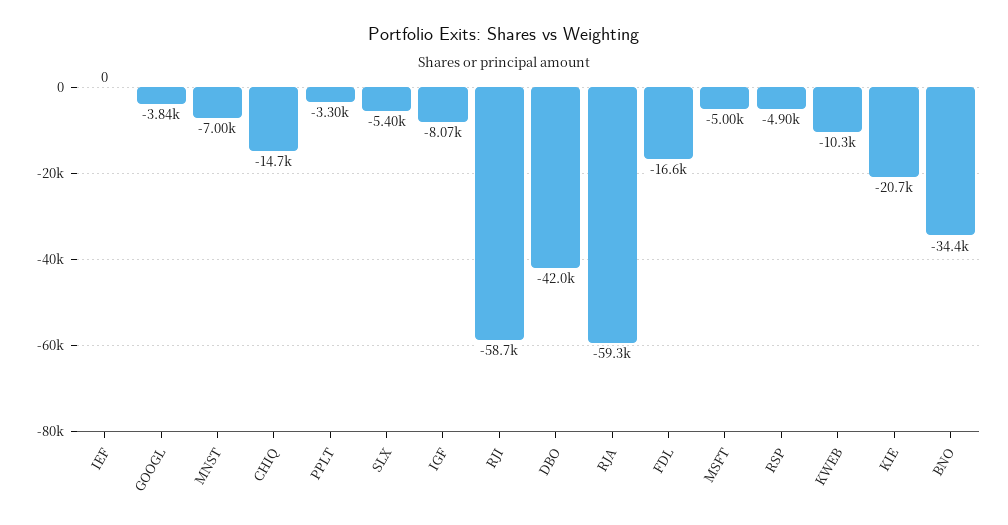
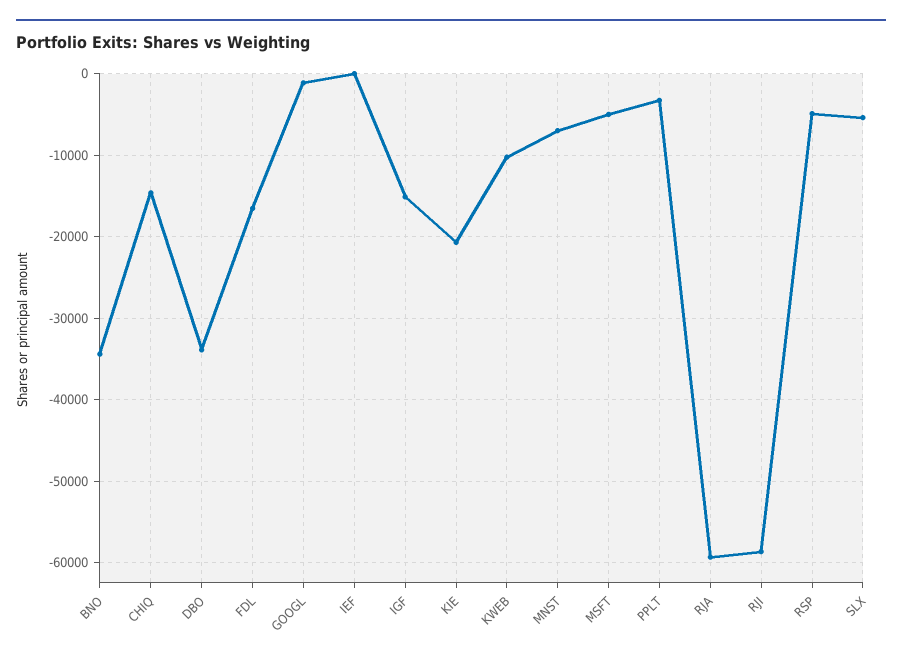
GOOGL: -3840 -> -1000
IGF: -8070 -> -15000
DBO: -42000 -> -34000

